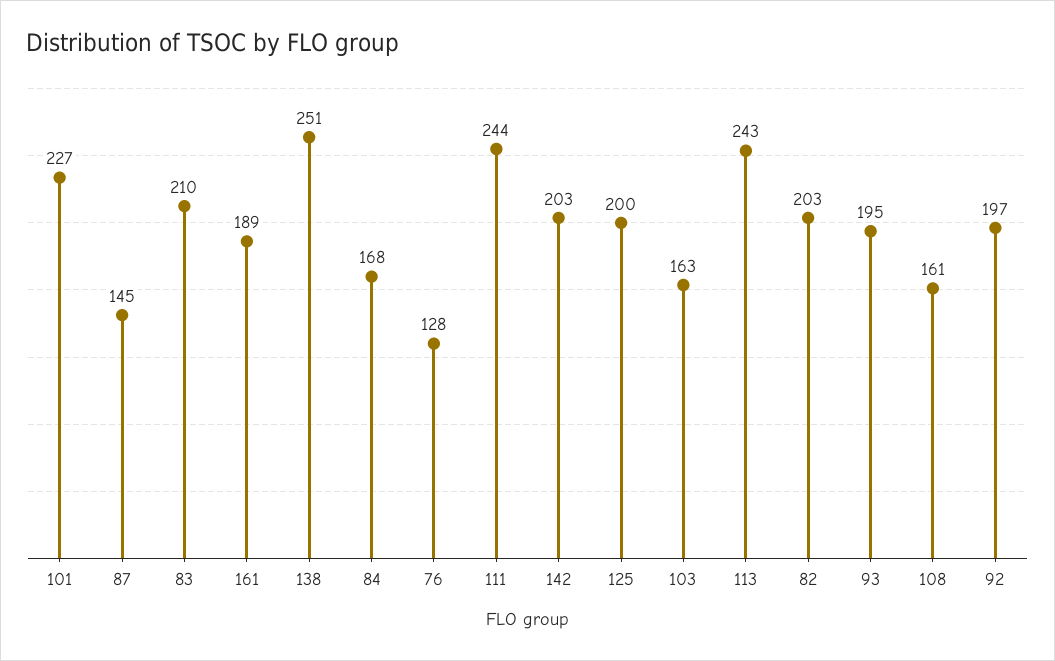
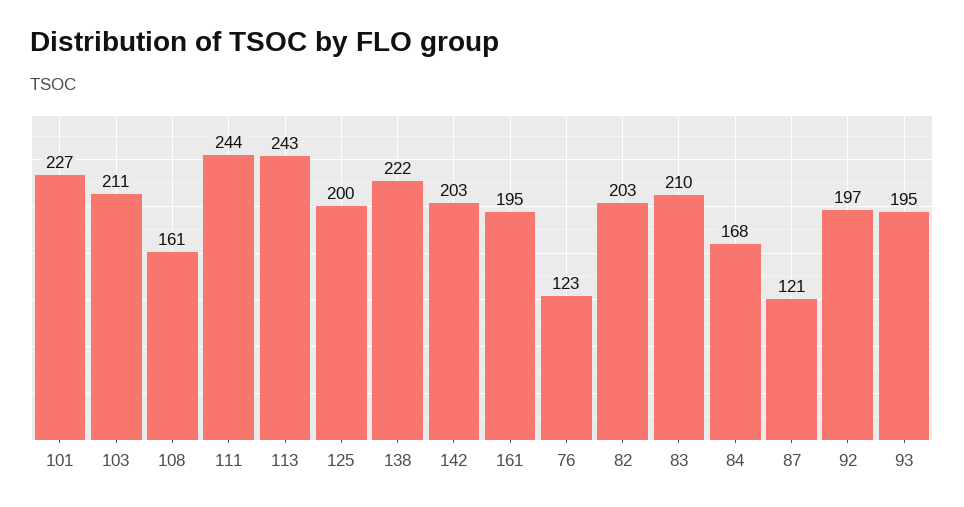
87: 145 -> 121
161: 189 -> 195
138: 251 -> 222
76: 128 -> 123
103: 163 -> 211

